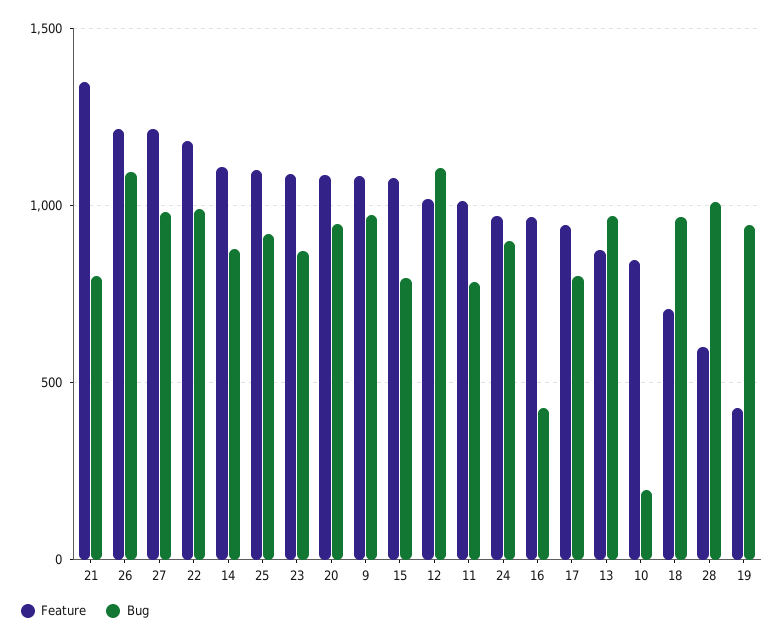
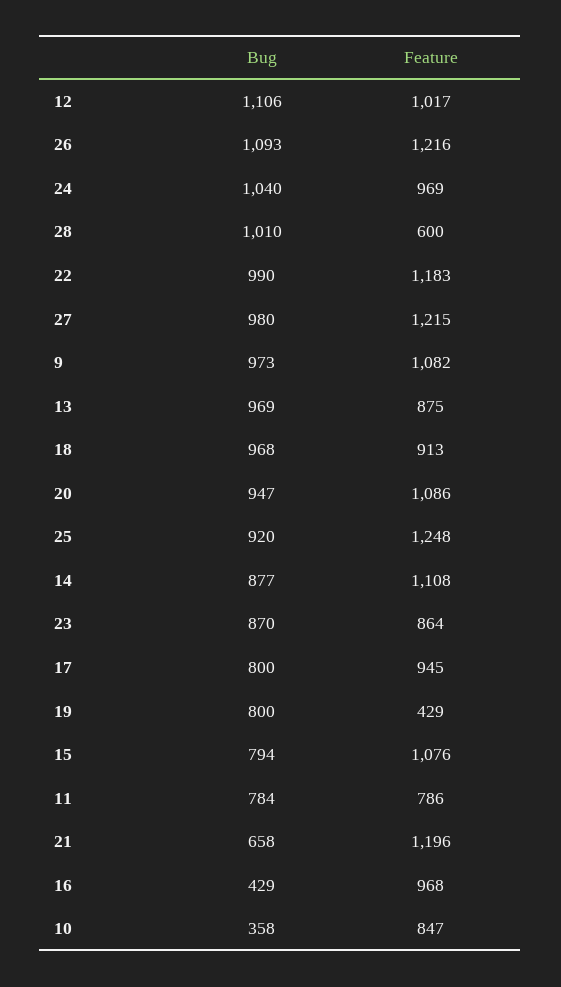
Feature, 21: 1350 -> 1196
Bug, 21: 800 -> 658
Feature, 25: 1100 -> 1248
Feature, 23: 1100 -> 864
Feature, 11: 1000 -> 786
Bug, 24: 900 -> 1040
Bug, 10: 200 -> 358
Feature, 18: 700 -> 913
Bug, 19: 950 -> 800

